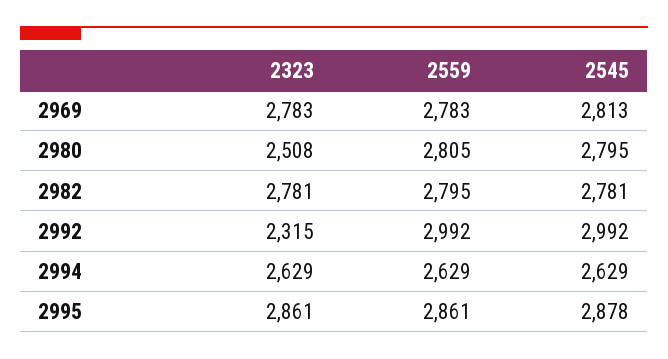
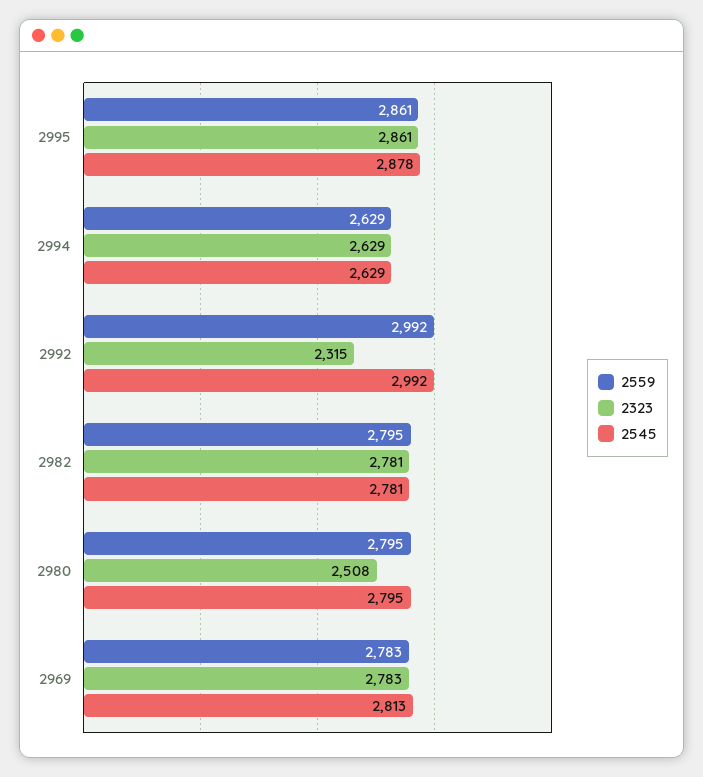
2559, 2980: 2805 -> 2795

